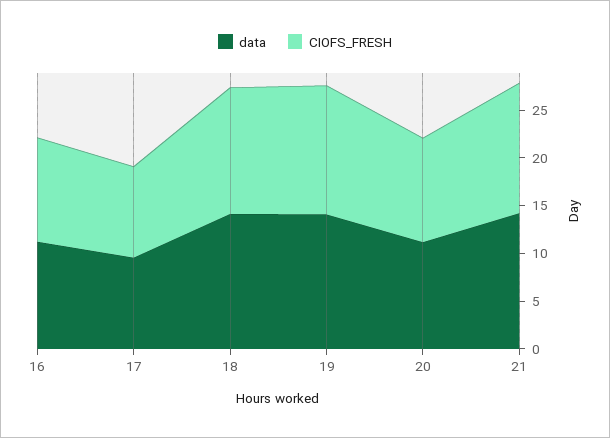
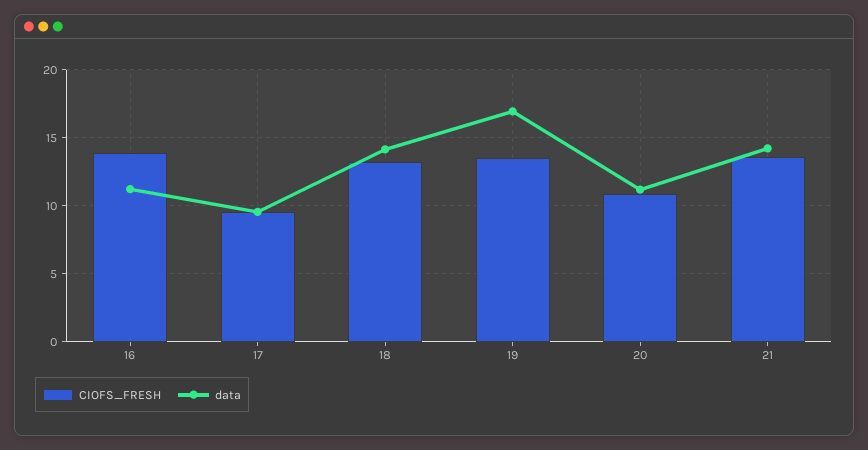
CIOFS_FRESH, 16: 11 -> 14
data, 19: 14 -> 17

